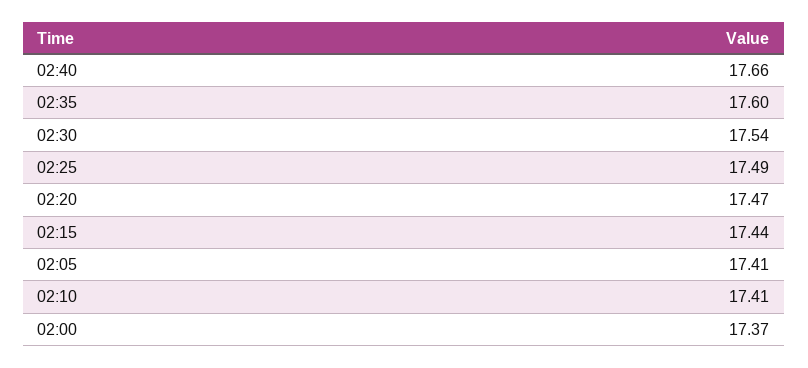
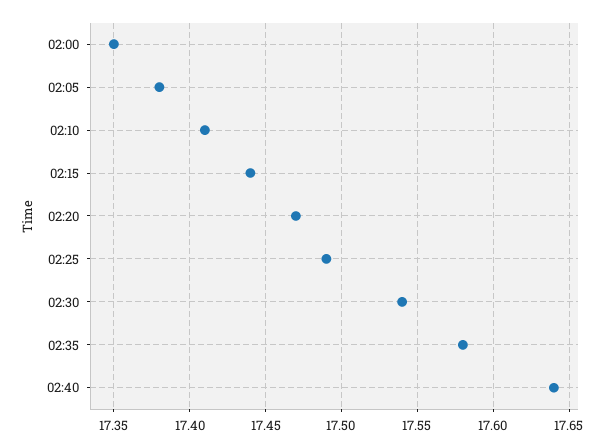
02:40: 17.66 -> 17.64
02:35: 17.6 -> 17.58
02:05: 17.41 -> 17.38
02:00: 17.37 -> 17.35

